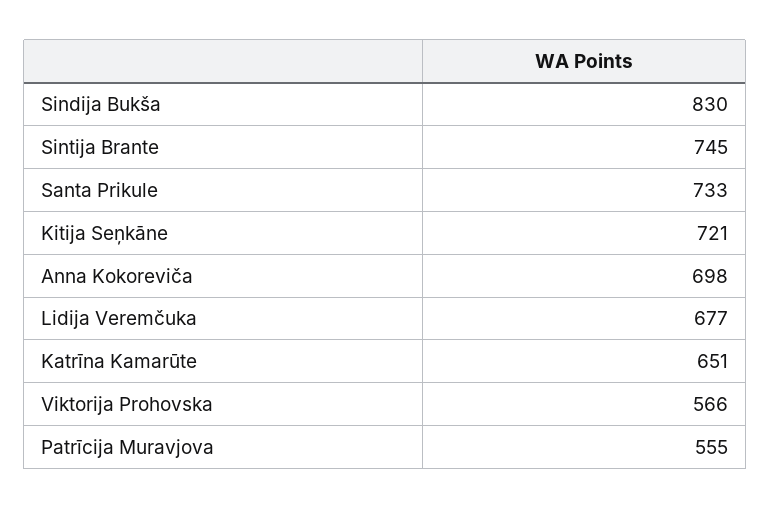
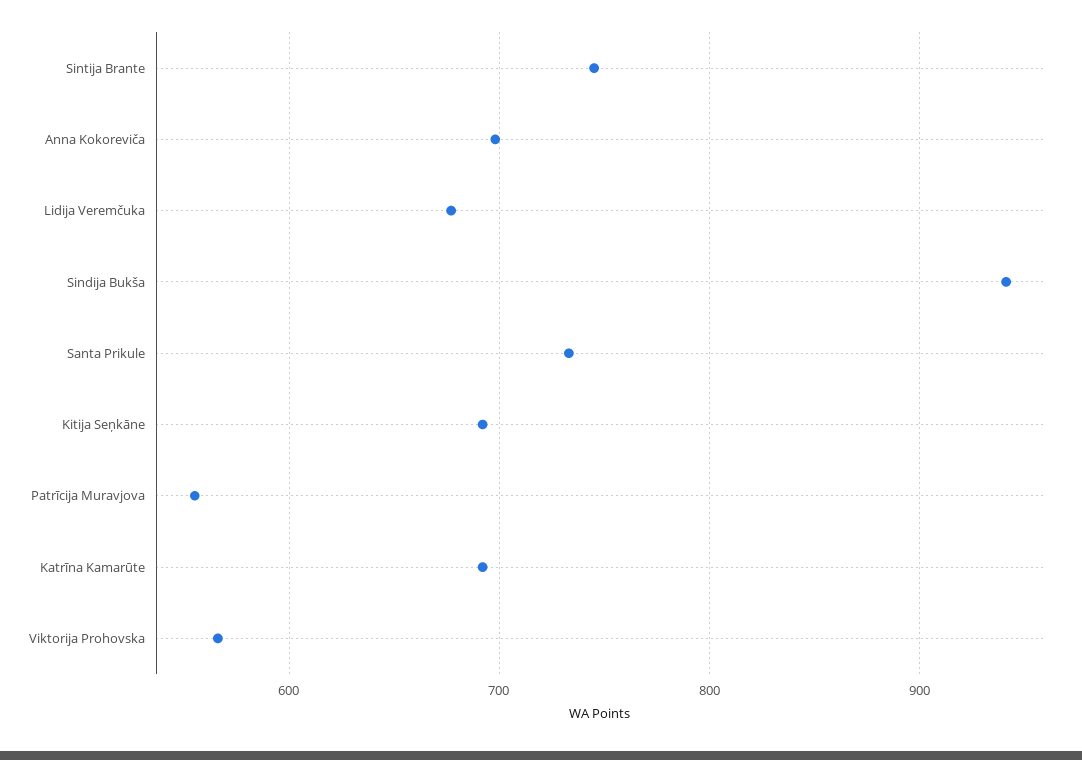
Sindija Bukša: 830 -> 940
Kitija Seņkāne: 721 -> 690
Katrīna Kamarūte: 651 -> 690

